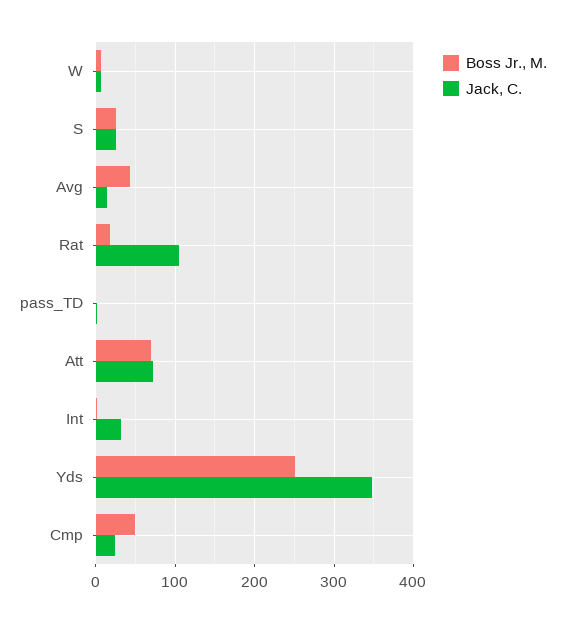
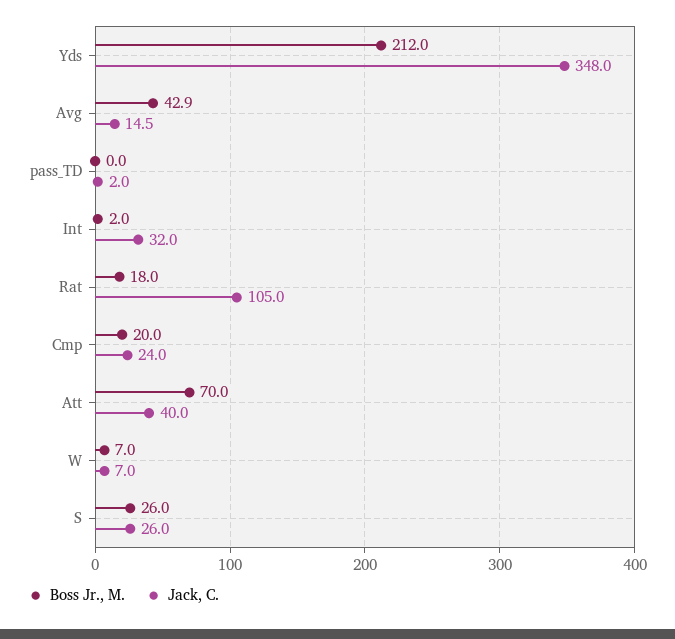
Jack, C., Att: 70 -> 40
Boss Jr., M., Yds: 250 -> 212
Boss Jr., M., Cmp: 50 -> 20

